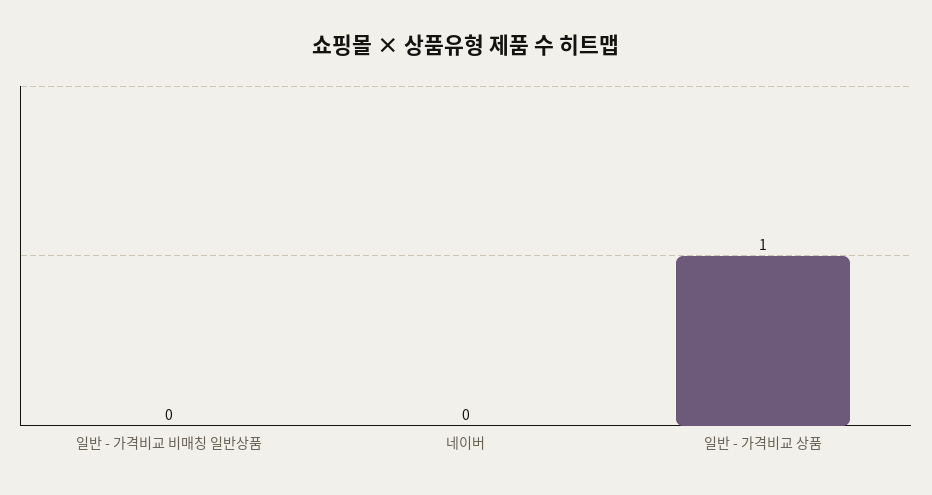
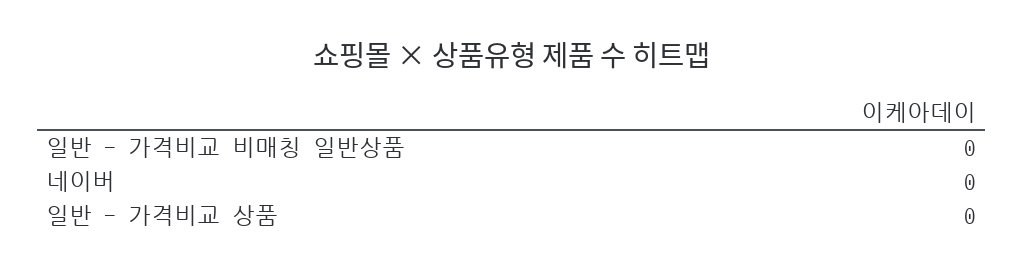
일반 - 가격비교 상품: 1 -> 0

